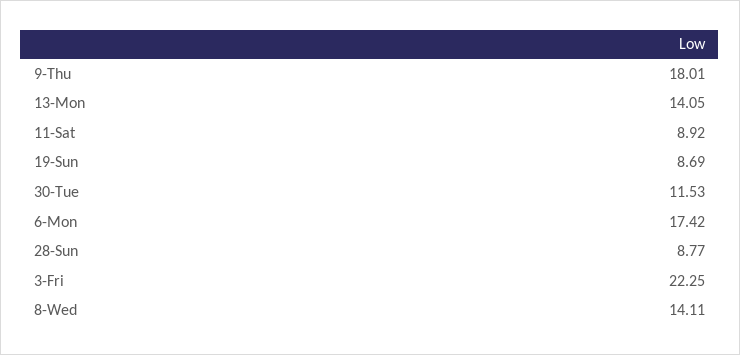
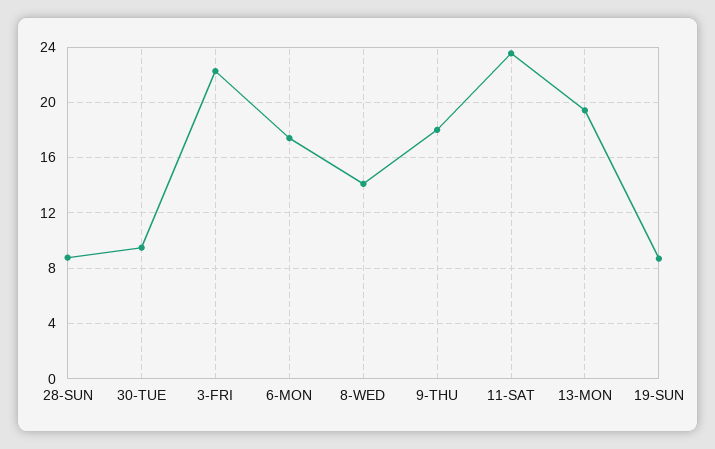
13-Mon: 14.05 -> 19.5
11-Sat: 8.92 -> 23.5
30-Tue: 11.53 -> 9.5

